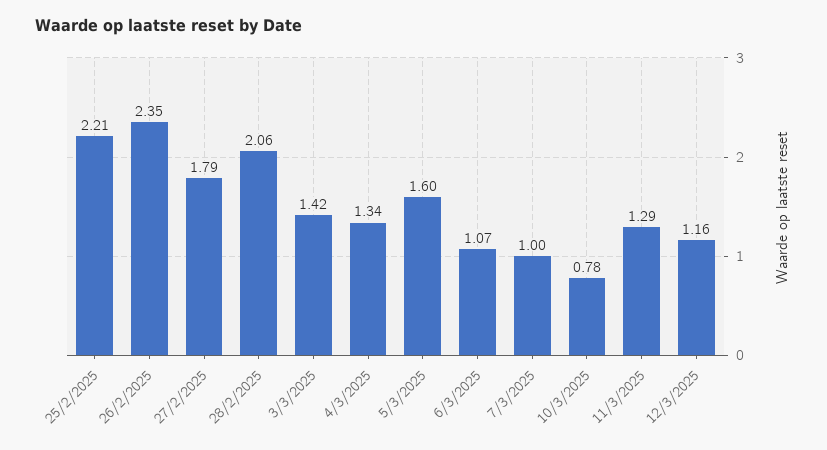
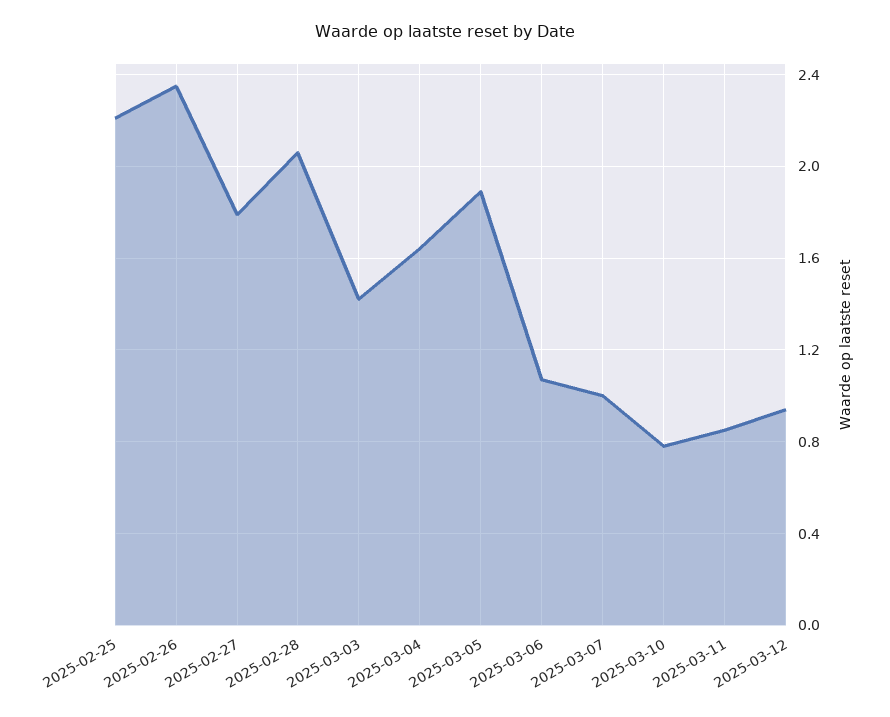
4/3/2025: 1.34 -> 1.65
5/3/2025: 1.6 -> 1.9
11/3/2025: 1.29 -> 0.85
12/3/2025: 1.16 -> 0.95

